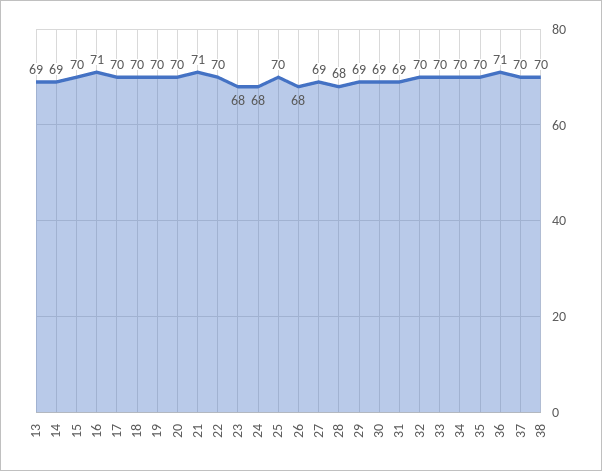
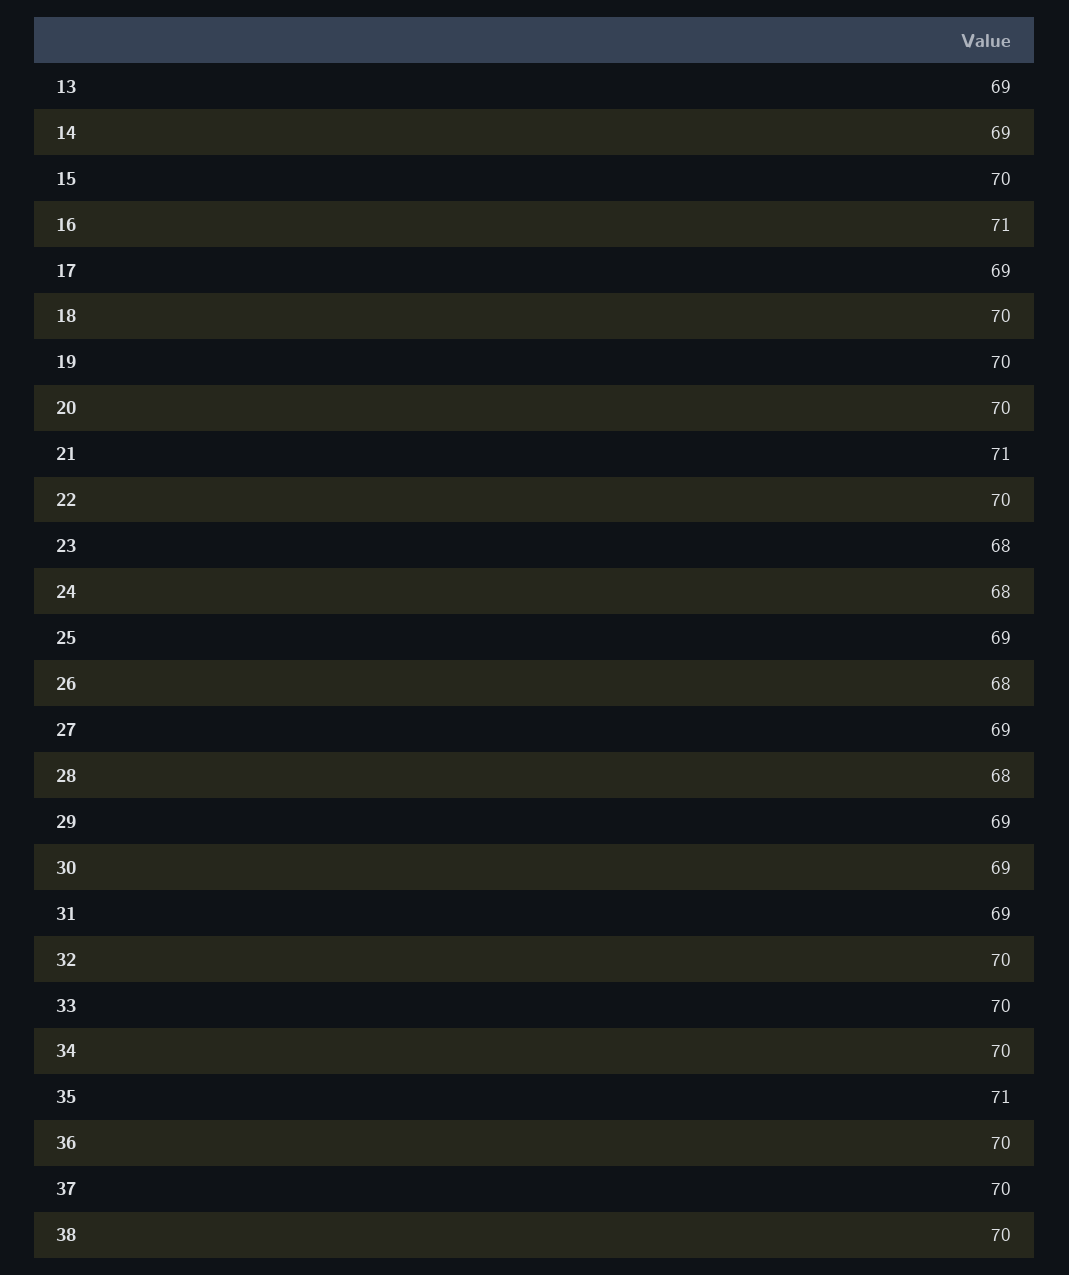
17: 70 -> 69
25: 70 -> 69
35: 70 -> 71
36: 71 -> 70

